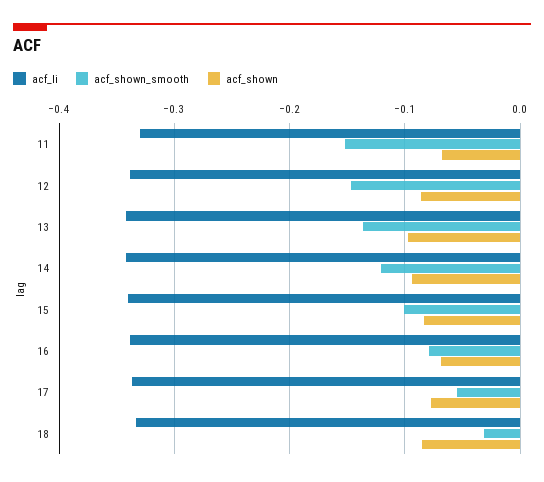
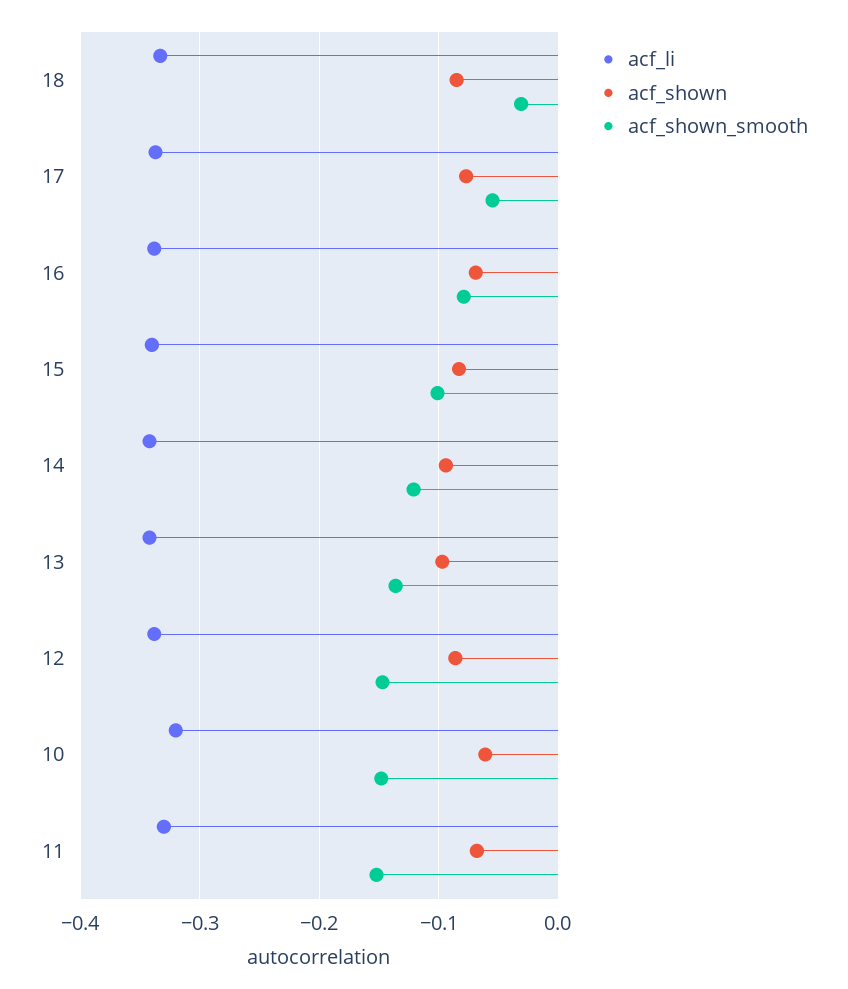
acf_li, 10: none -> -0.32
acf_shown, 10: none -> -0.06
acf_shown_smooth, 10: none -> -0.15

